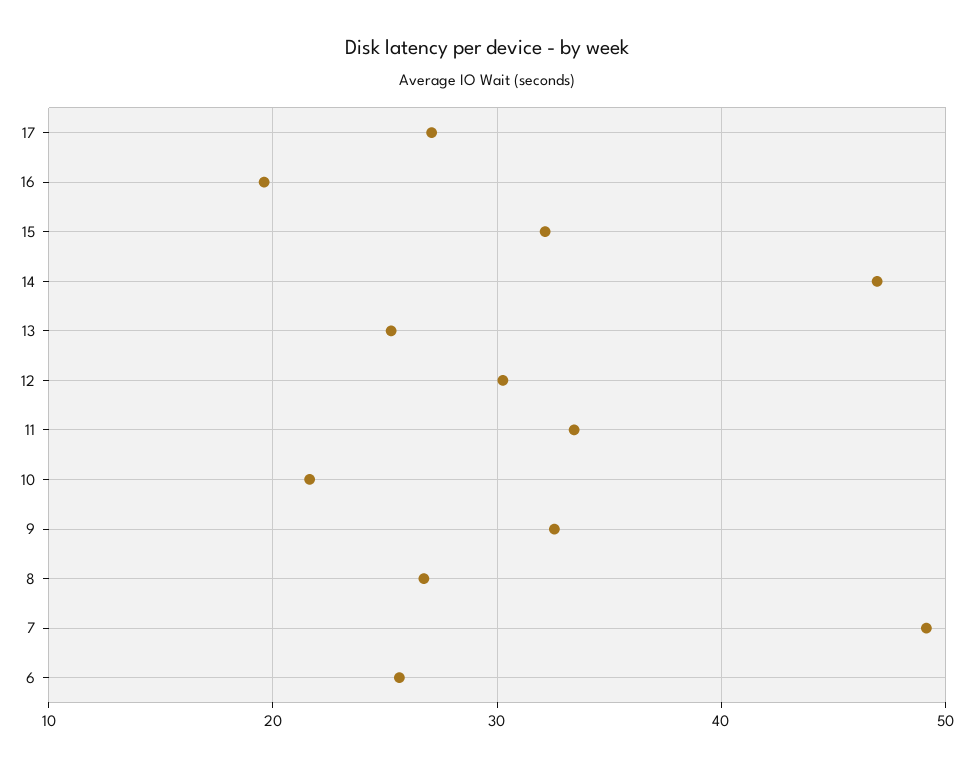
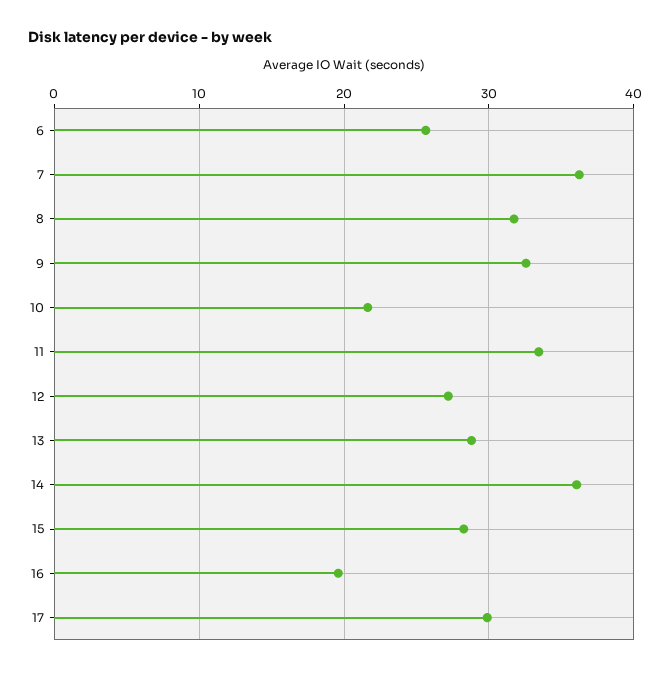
17: 27 -> 30
15: 32 -> 28
14: 47 -> 36
13: 25 -> 29
12: 30 -> 27
8: 27 -> 32
7: 49 -> 36

